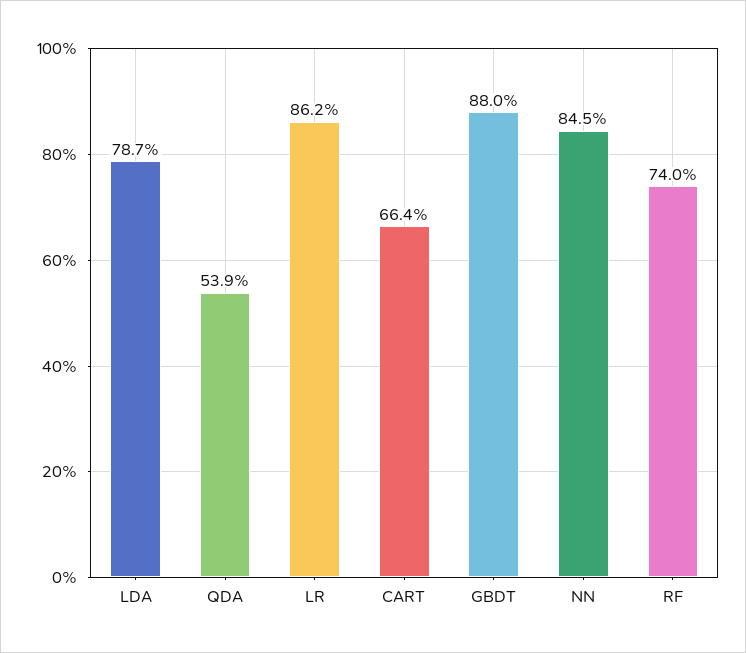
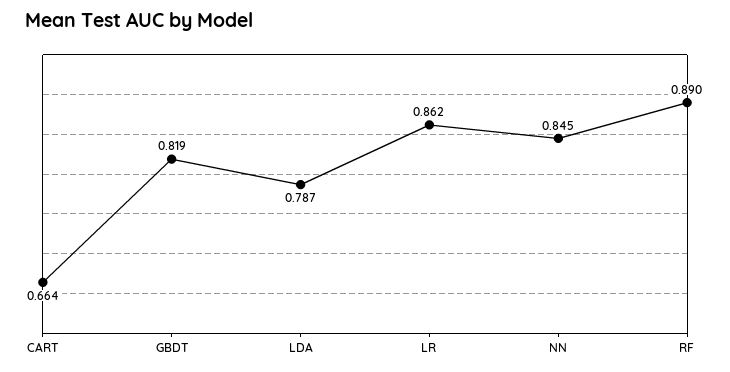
QDA: 0.539 -> none
GBDT: 0.88 -> 0.819
RF: 0.74 -> 0.89

